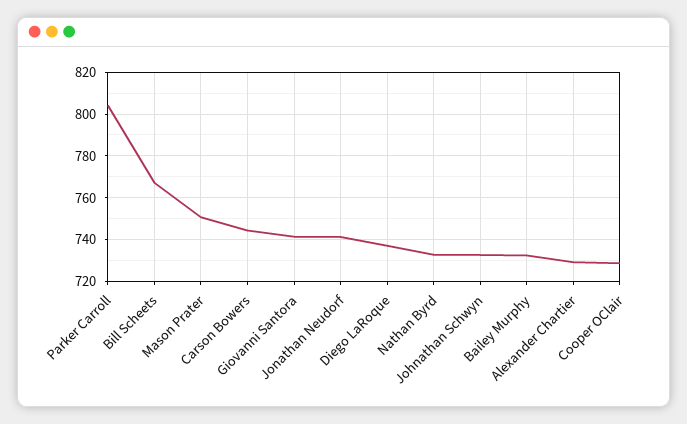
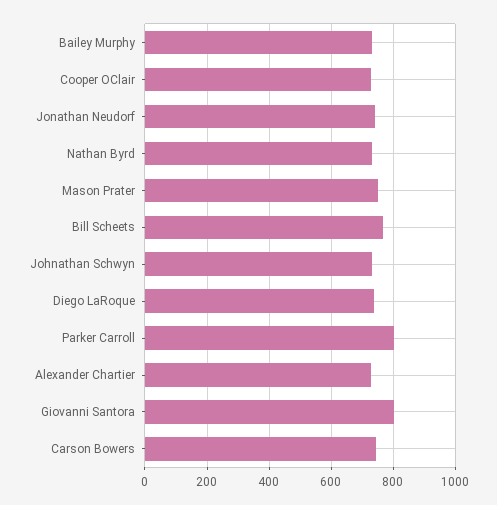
Giovanni Santora: 740 -> 800

